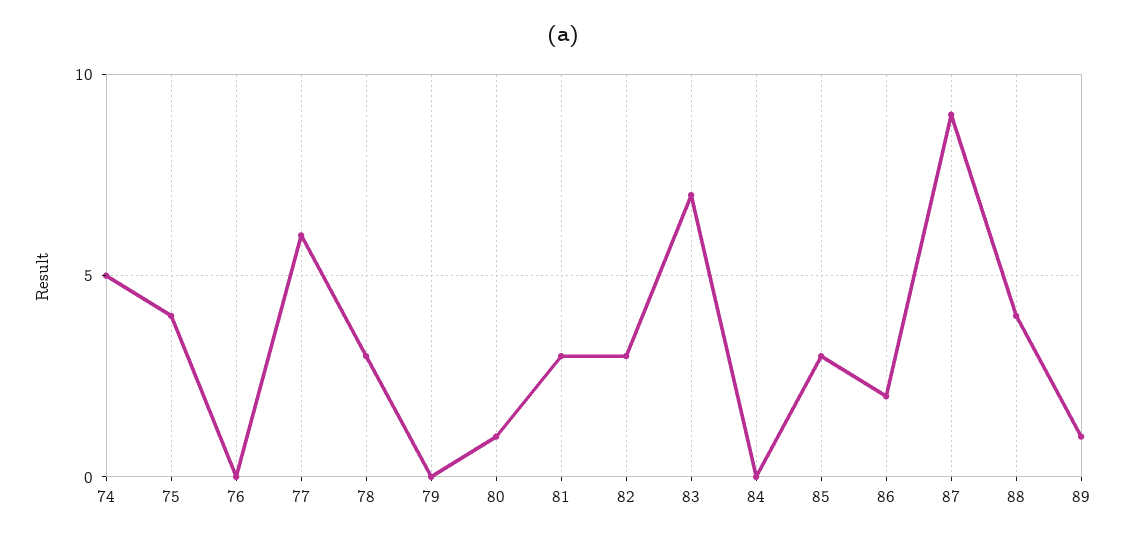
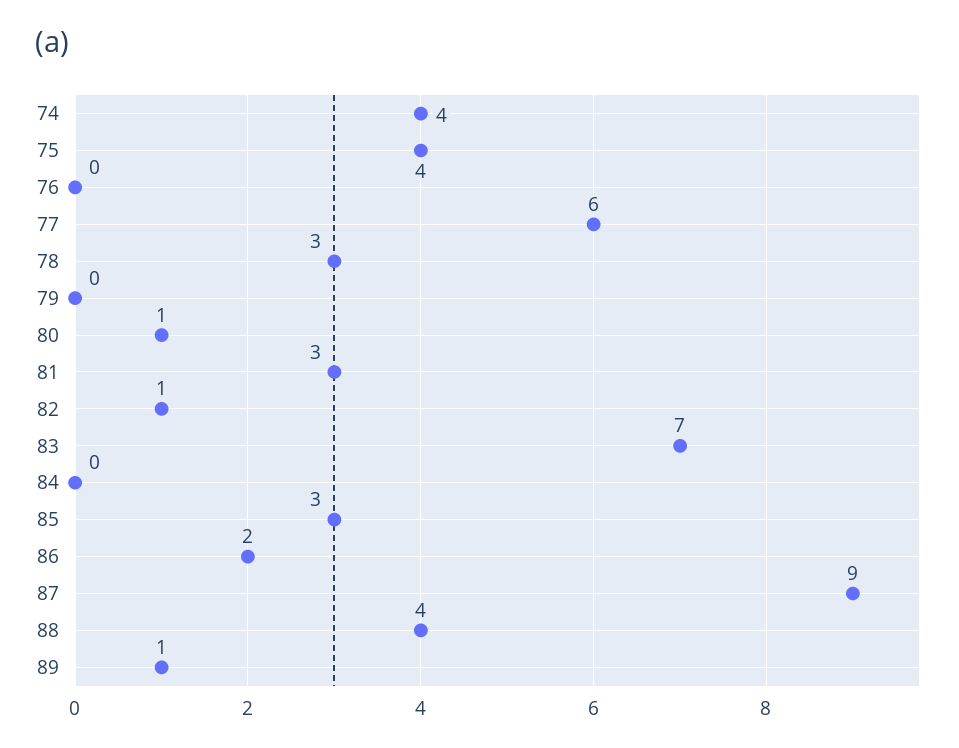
74: 5 -> 4
82: 3 -> 1

